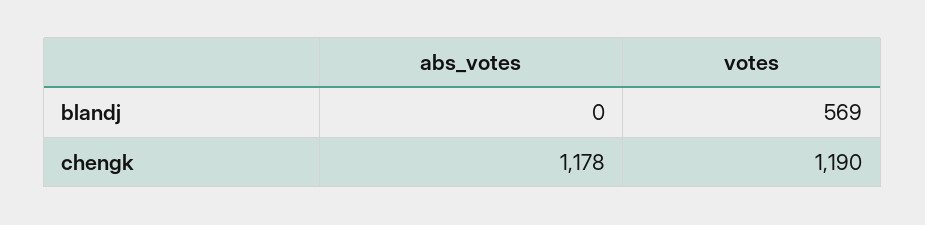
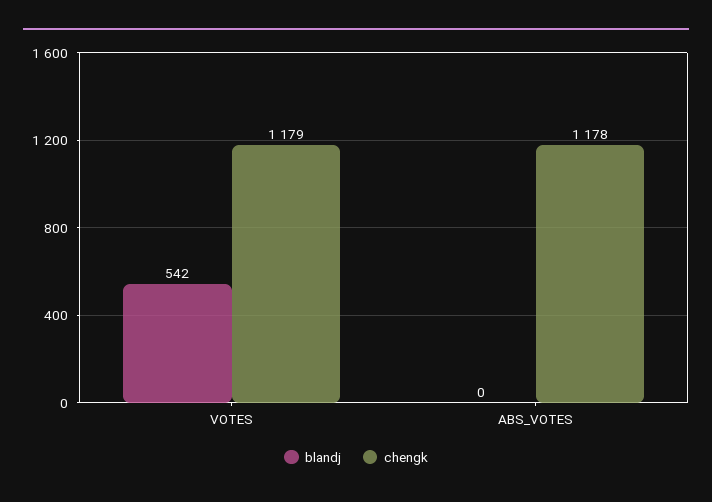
blandj, votes: 569 -> 542
chengk, votes: 1190 -> 1179

